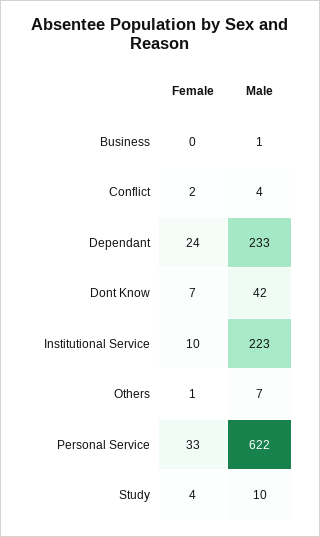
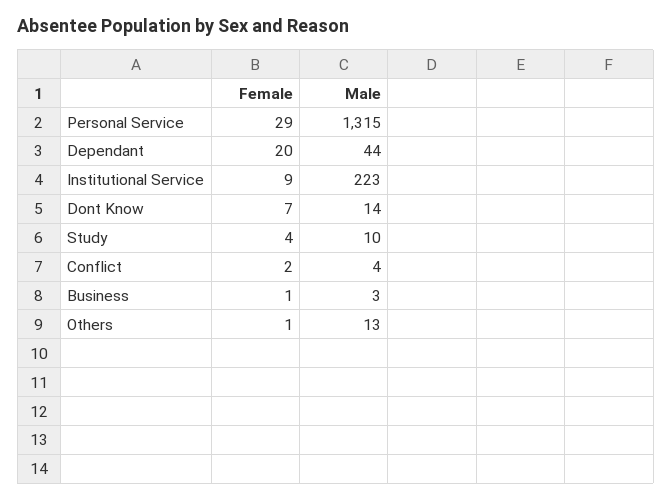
Female, Business: 0 -> 1
Male, Business: 1 -> 3
Female, Dependant: 24 -> 20
Male, Dependant: 233 -> 44
Male, Dont Know: 42 -> 14
Female, Institutional Service: 10 -> 9
Male, Others: 7 -> 13
Female, Personal Service: 33 -> 29
Male, Personal Service: 622 -> 1315

